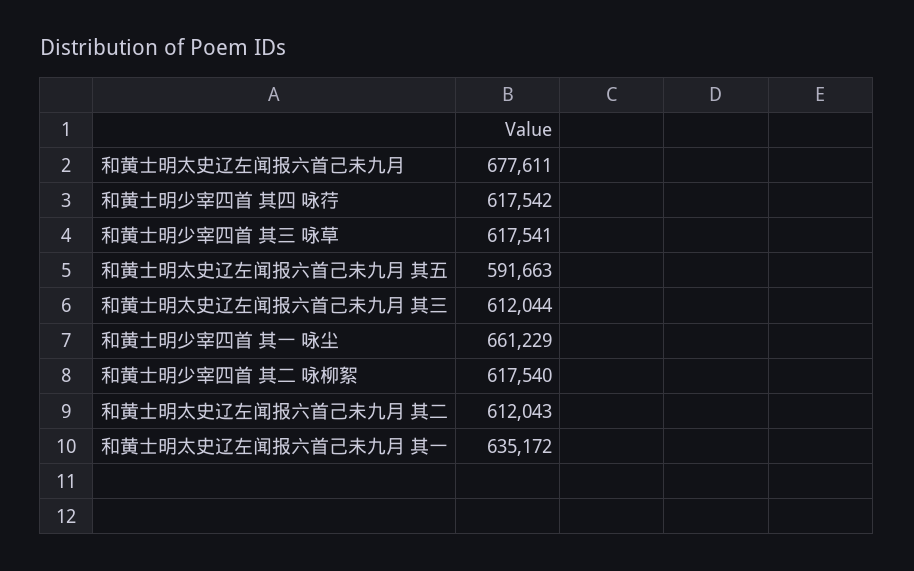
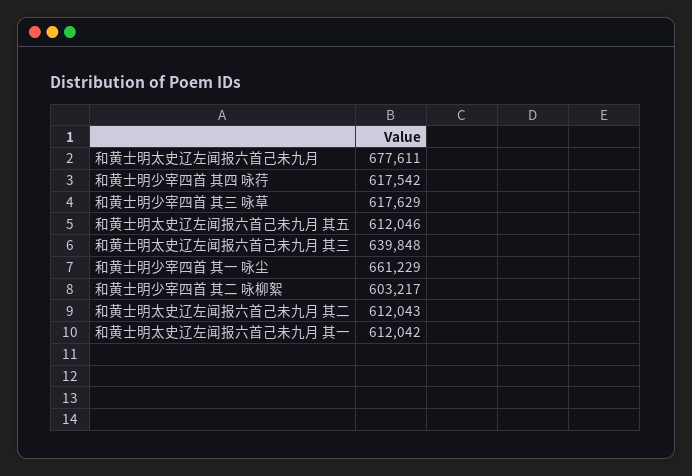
和黄士明少宰四首 其三 咏草: 617541 -> 617629
和黄士明太史辽左闻报六首己未九月 其五: 591663 -> 612046
和黄士明太史辽左闻报六首己未九月 其三: 612044 -> 639848
和黄士明少宰四首 其二 咏柳絮: 617540 -> 603217
和黄士明太史辽左闻报六首己未九月 其一: 635172 -> 612042

